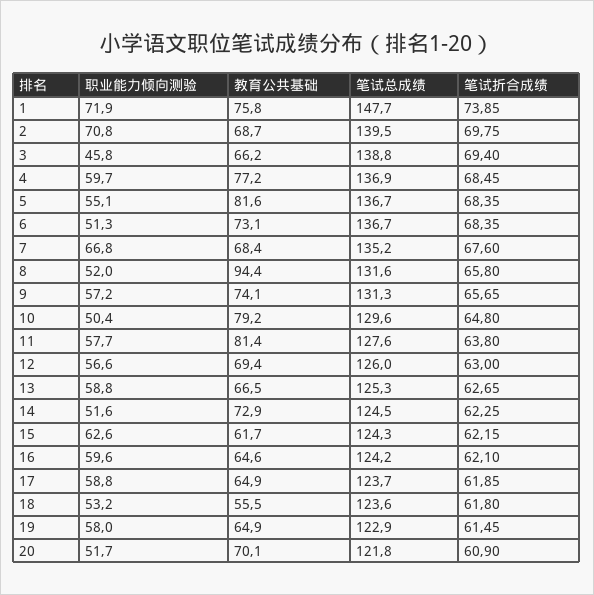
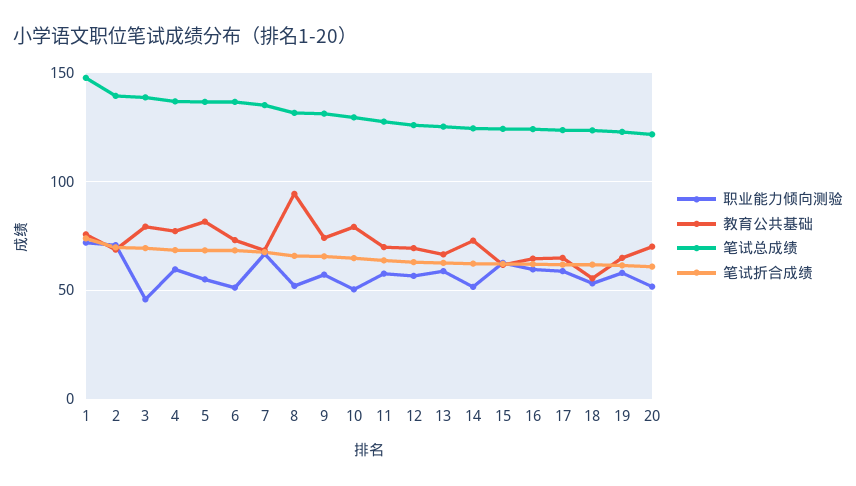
教育公共基础, 3: 66.2 -> 80
教育公共基础, 11: 81.4 -> 70

